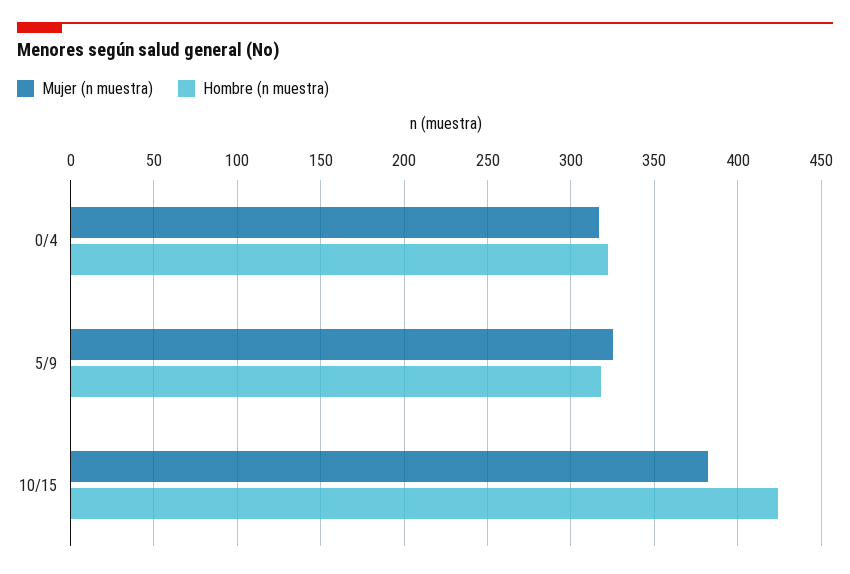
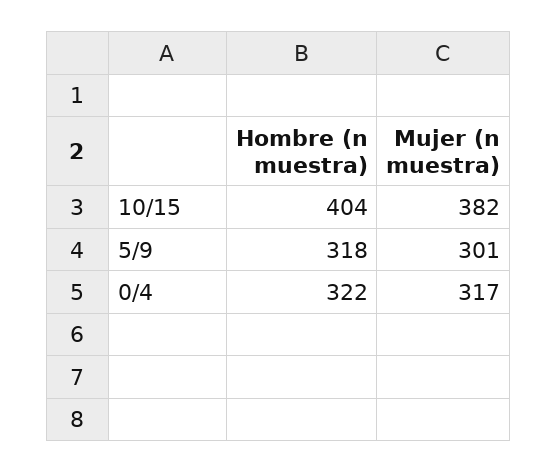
Mujer (n muestra), 5/9: 325 -> 301
Hombre (n muestra), 10/15: 425 -> 404

